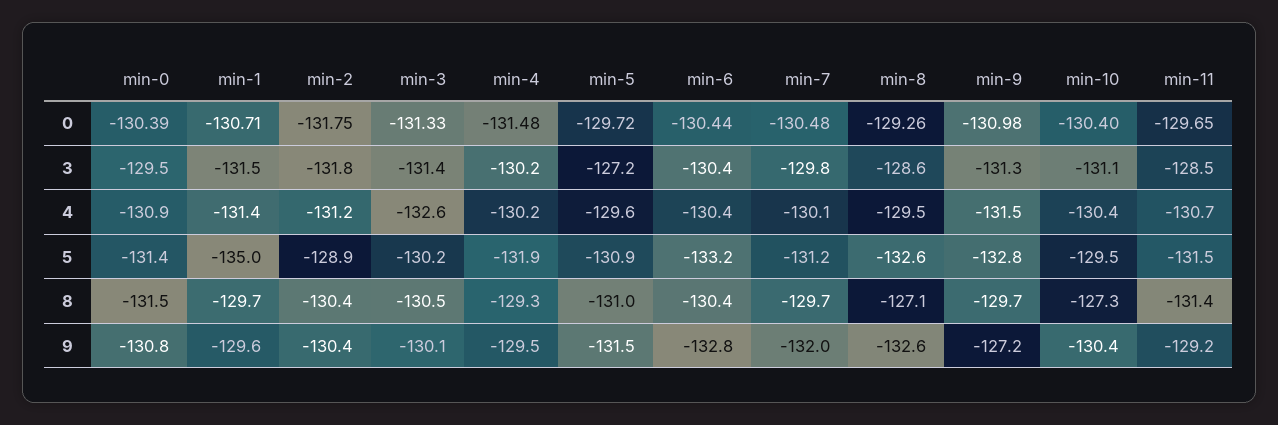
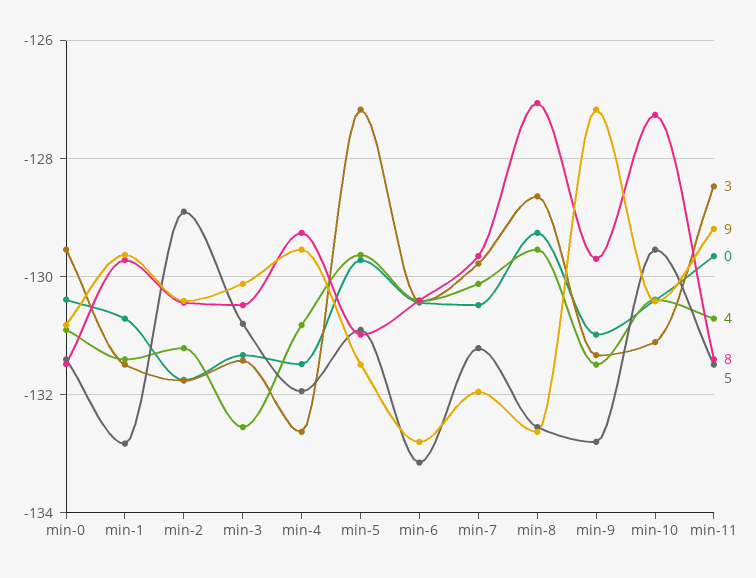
3, min-4: -130.2 -> -132.6
4, min-4: -130.2 -> -130.8
5, min-1: -135 -> -132.8
5, min-3: -130.2 -> -130.8

